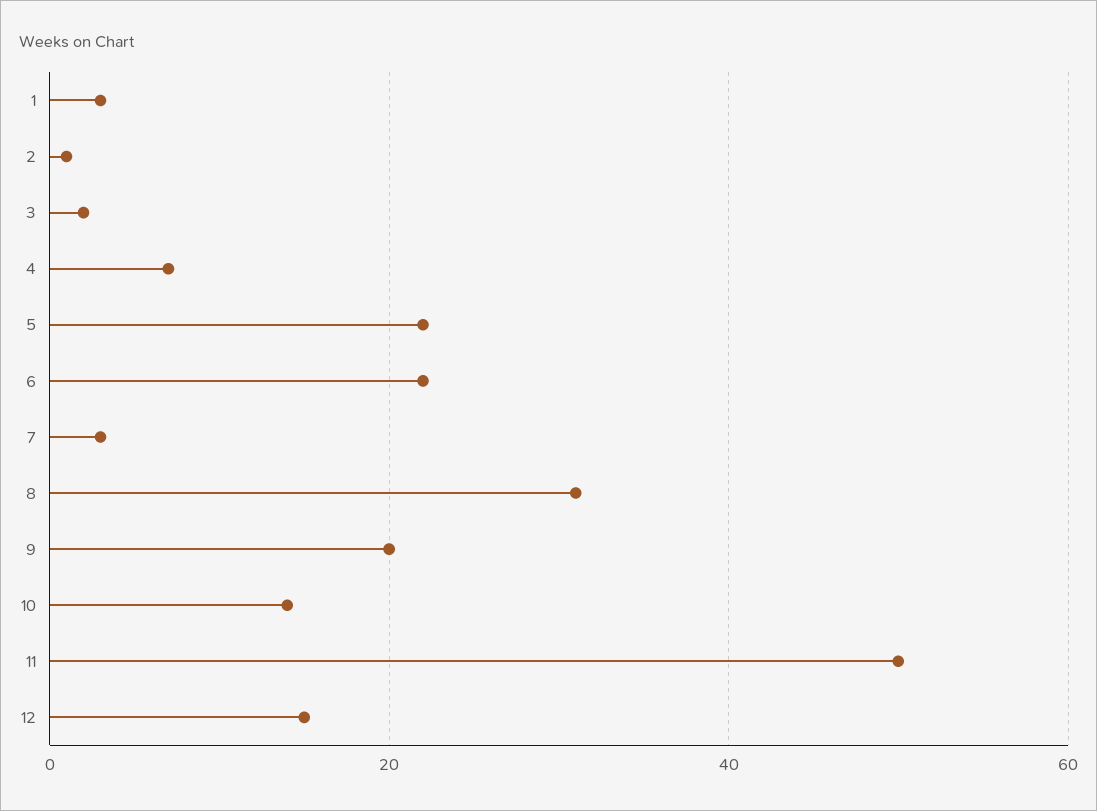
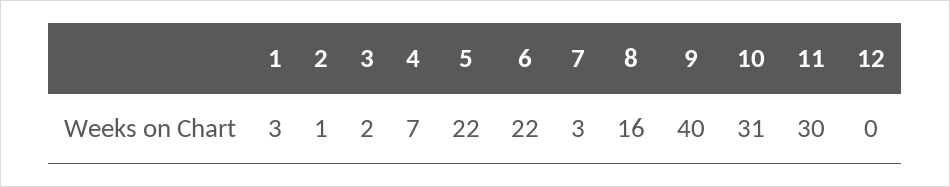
8: 30 -> 16
9: 20 -> 40
10: 15 -> 31
11: 50 -> 30
12: 15 -> 0

